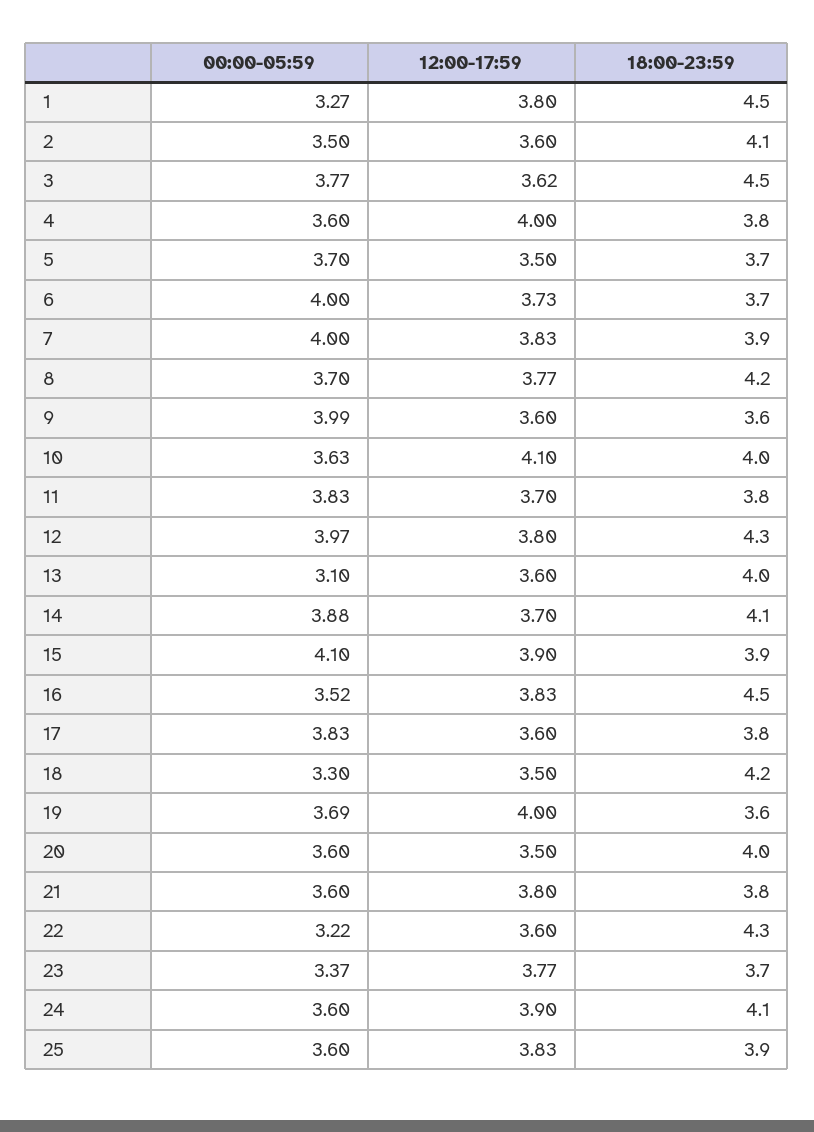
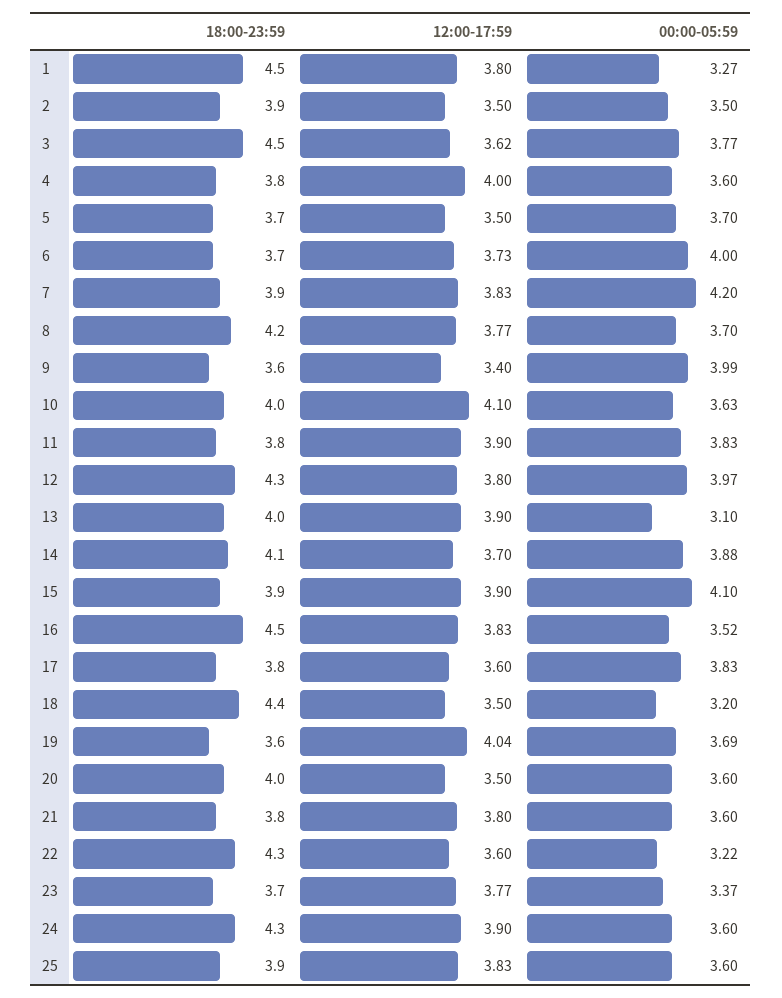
12:00-17:59, 2: 3.6 -> 3.5
18:00-23:59, 2: 4.1 -> 3.9
00:00-05:59, 7: 4 -> 4.2
12:00-17:59, 9: 3.6 -> 3.4
12:00-17:59, 11: 3.7 -> 3.9
12:00-17:59, 13: 3.6 -> 3.9
00:00-05:59, 18: 3.3 -> 3.2
18:00-23:59, 18: 4.2 -> 4.4
12:00-17:59, 19: 4 -> 4.04
18:00-23:59, 24: 4.1 -> 4.3

